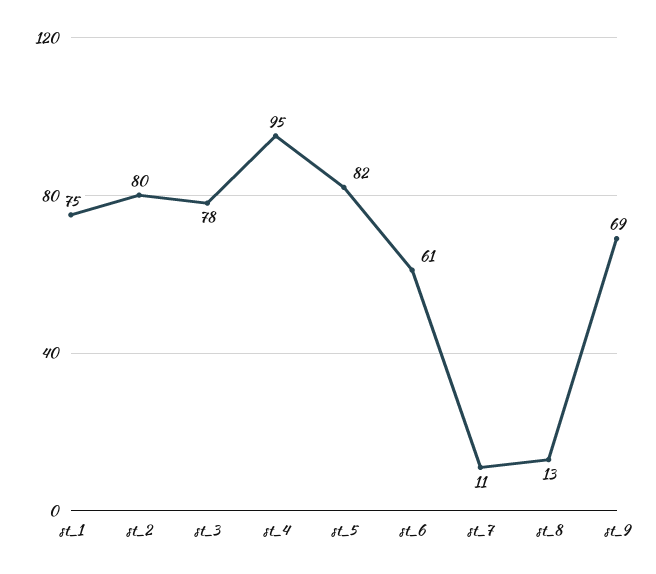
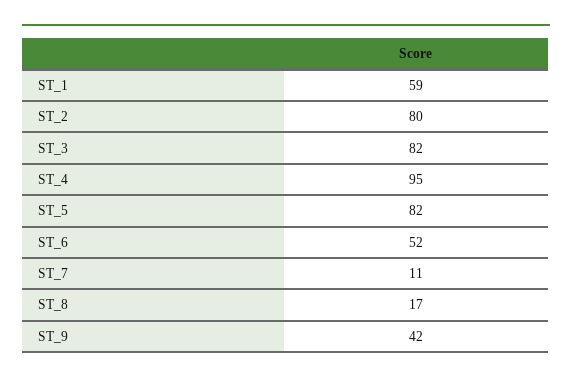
st_1: 75 -> 59
st_3: 78 -> 82
st_6: 61 -> 52
st_8: 13 -> 17
st_9: 69 -> 42

